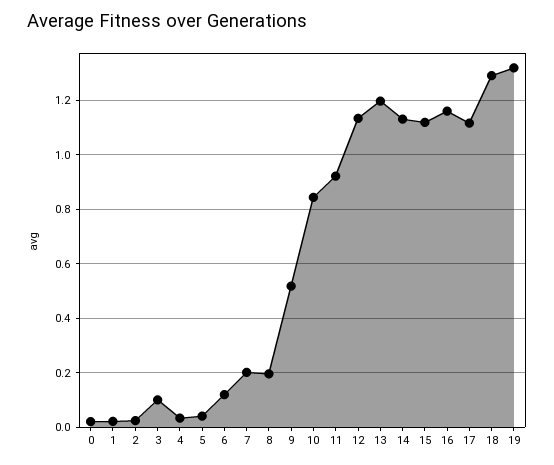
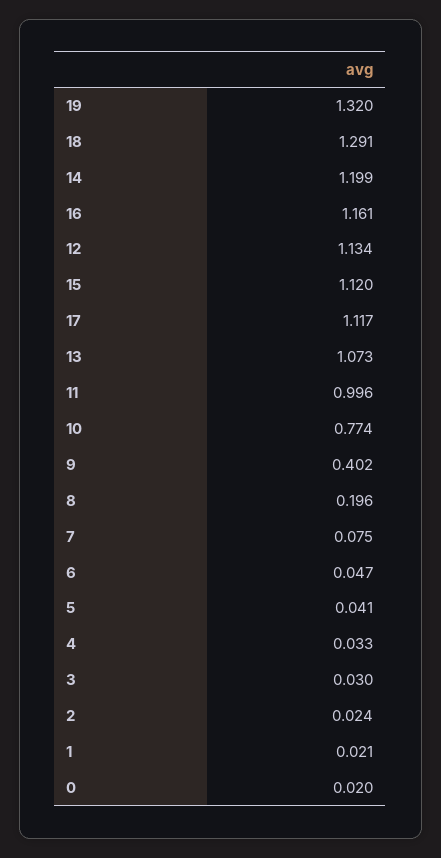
3: 0.1 -> 0.03
6: 0.125 -> 0.047
7: 0.2 -> 0.075
9: 0.525 -> 0.402
10: 0.85 -> 0.774
11: 0.925 -> 0.996
13: 1.2 -> 1.073
14: 1.125 -> 1.199

